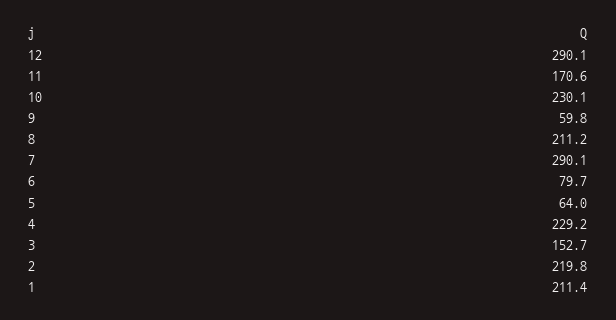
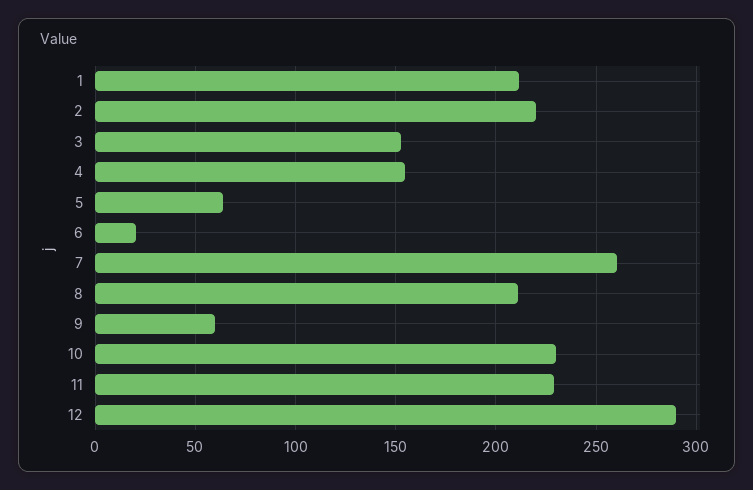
11: 170.6 -> 230
7: 290.1 -> 260
6: 79.7 -> 20
4: 229.2 -> 155

